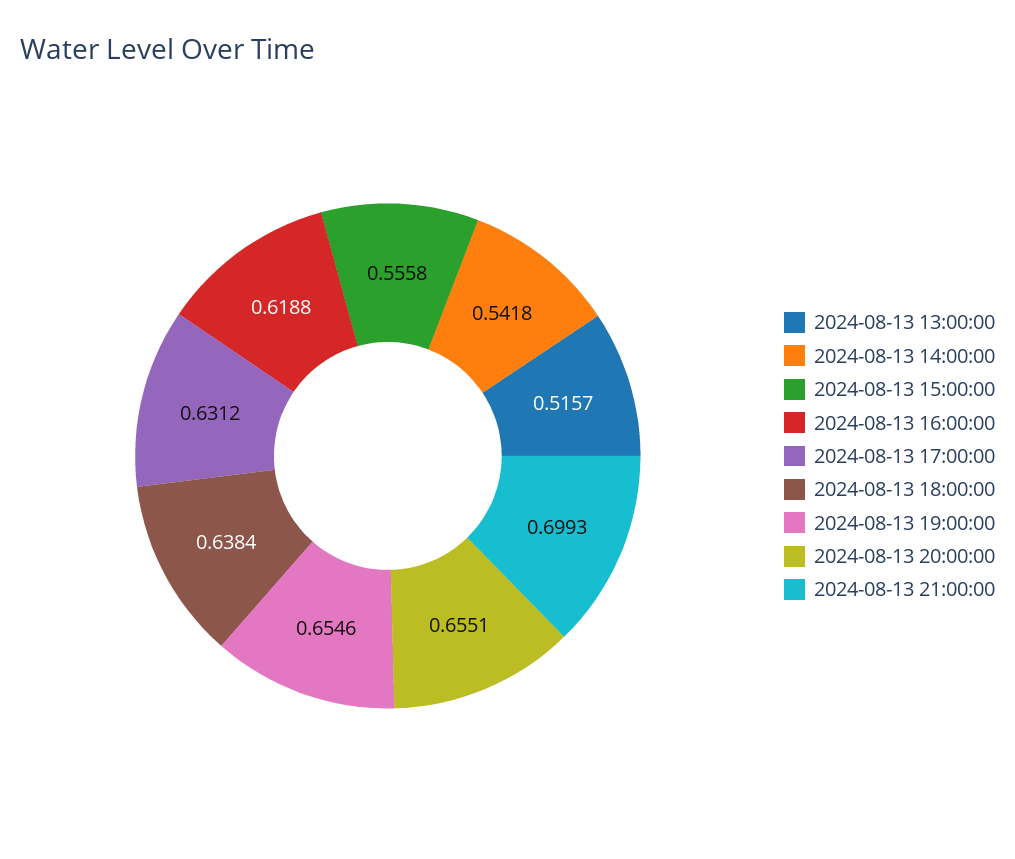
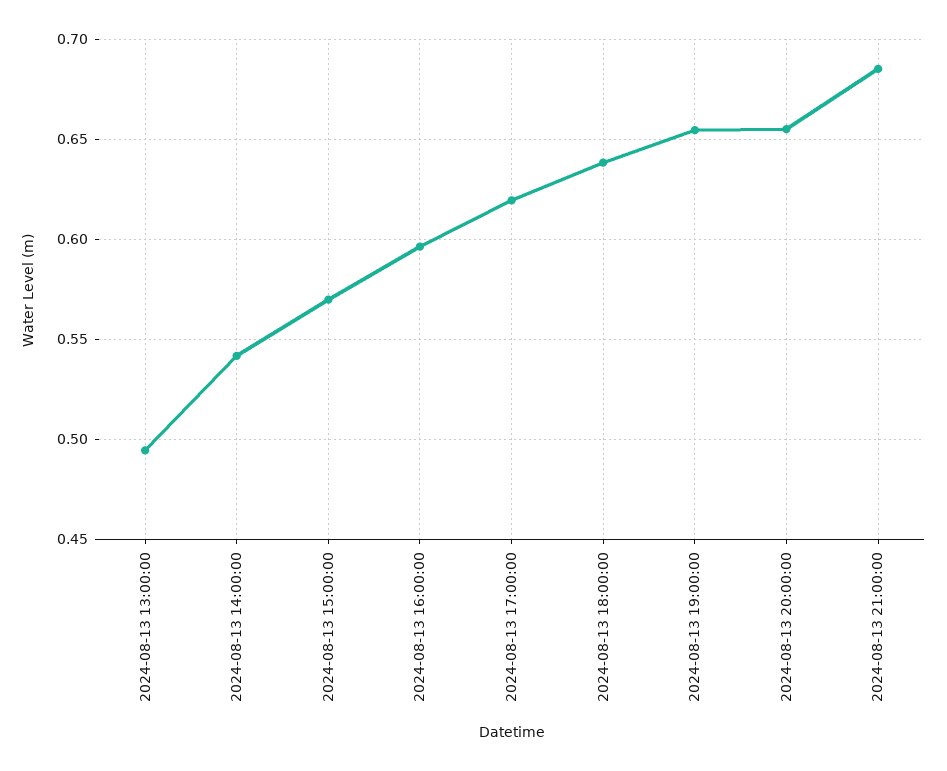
2024-08-13 13:00:00: 0.5157 -> 0.495
2024-08-13 15:00:00: 0.5558 -> 0.57
2024-08-13 16:00:00: 0.6188 -> 0.595
2024-08-13 17:00:00: 0.6312 -> 0.62
2024-08-13 21:00:00: 0.6993 -> 0.685

